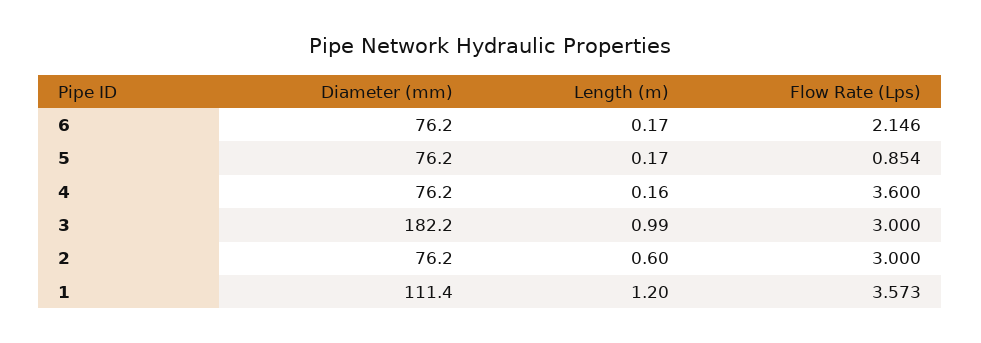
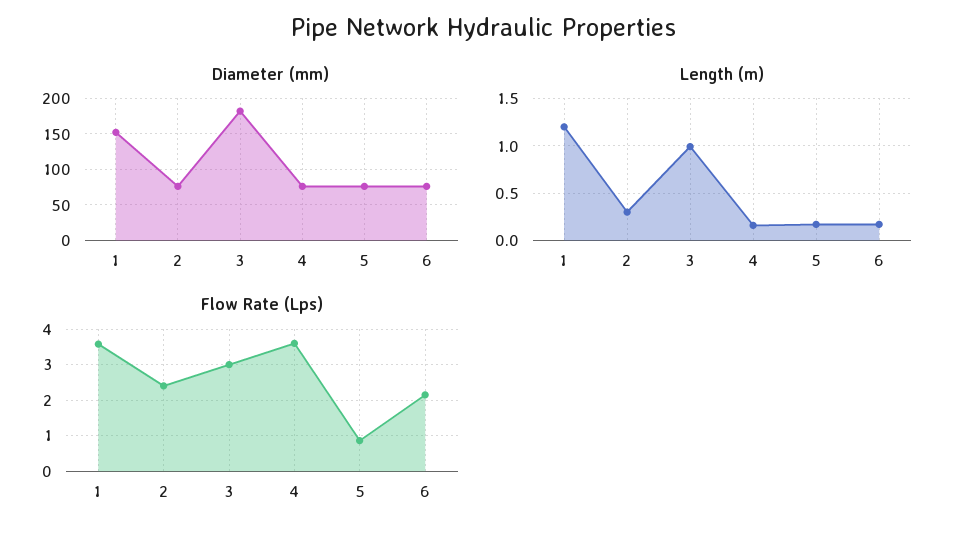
Length (m), 2: 0.6 -> 0.3
Flow Rate (Lps), 2: 3 -> 2.4
Diameter (mm), 1: 111.4 -> 150

